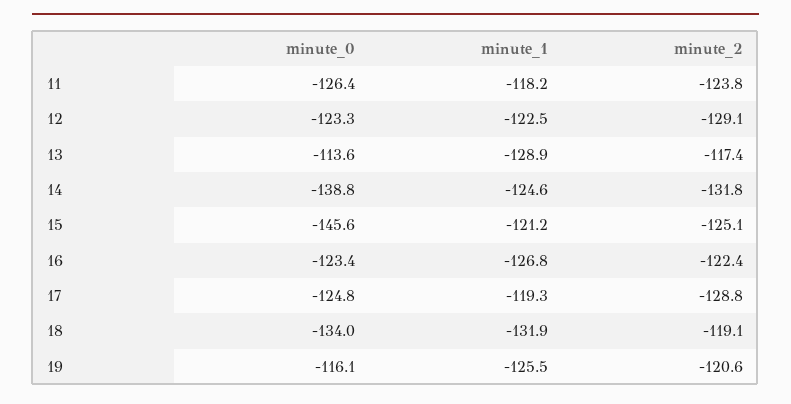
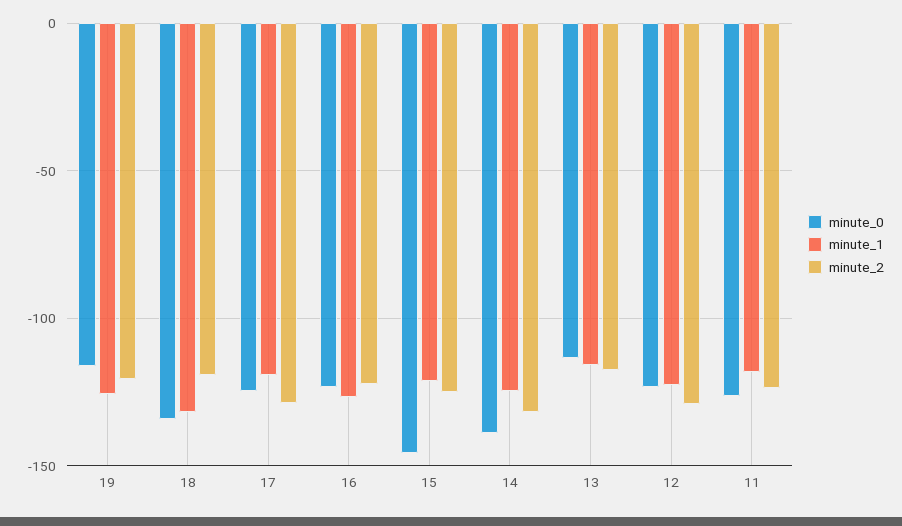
minute_1, 13: -128.9 -> -115

